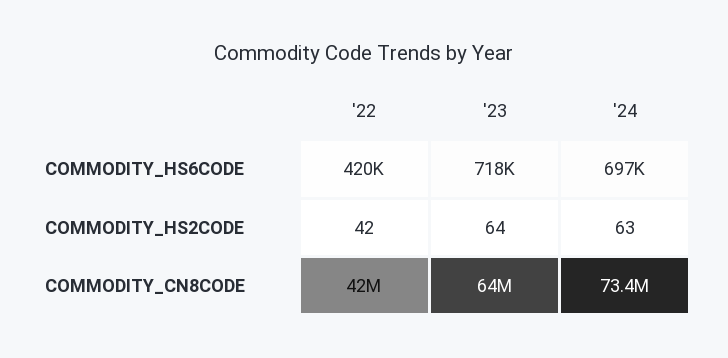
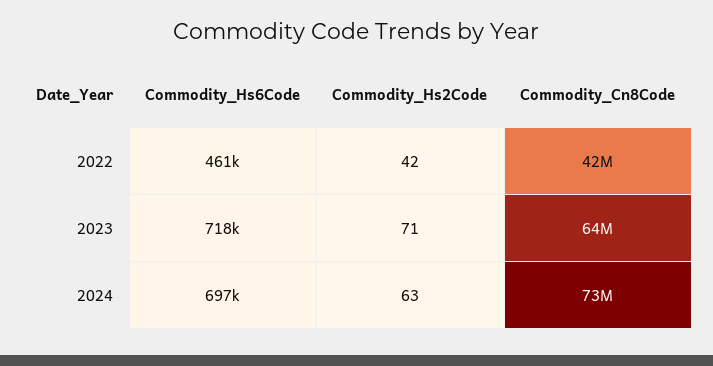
'22, COMMODITY_HS6CODE: 420000 -> 461000
'23, COMMODITY_HS2CODE: 64 -> 71

